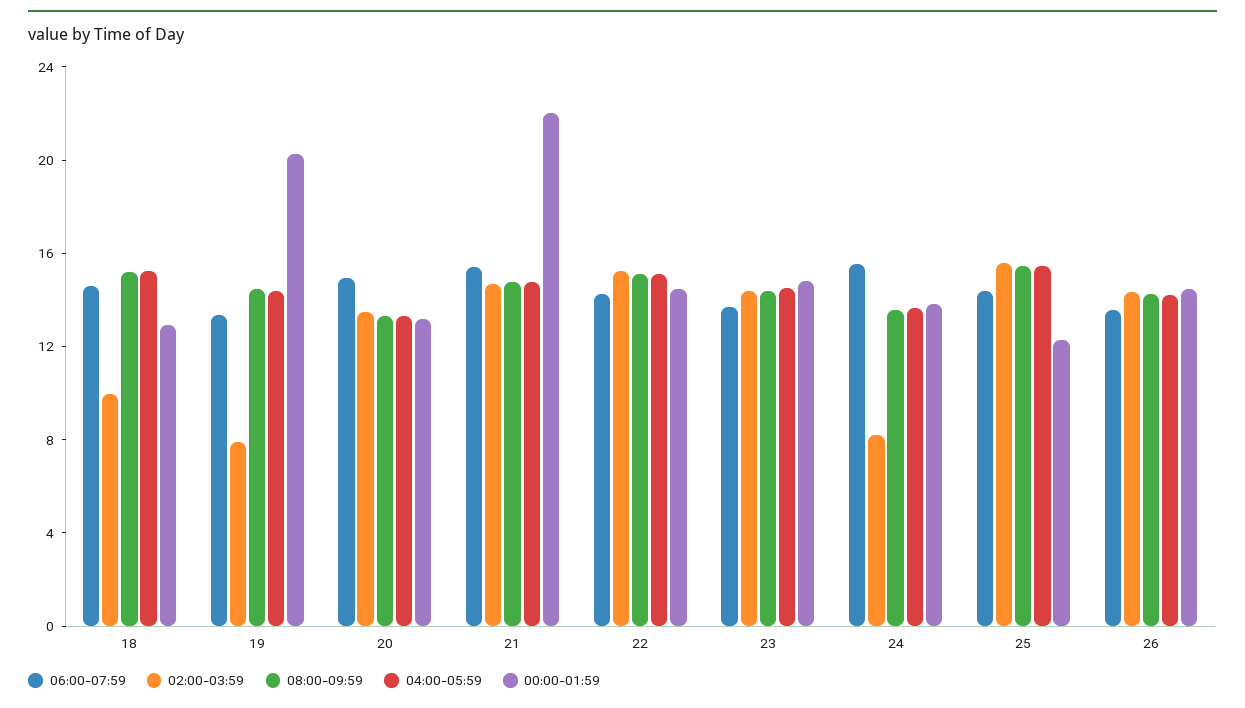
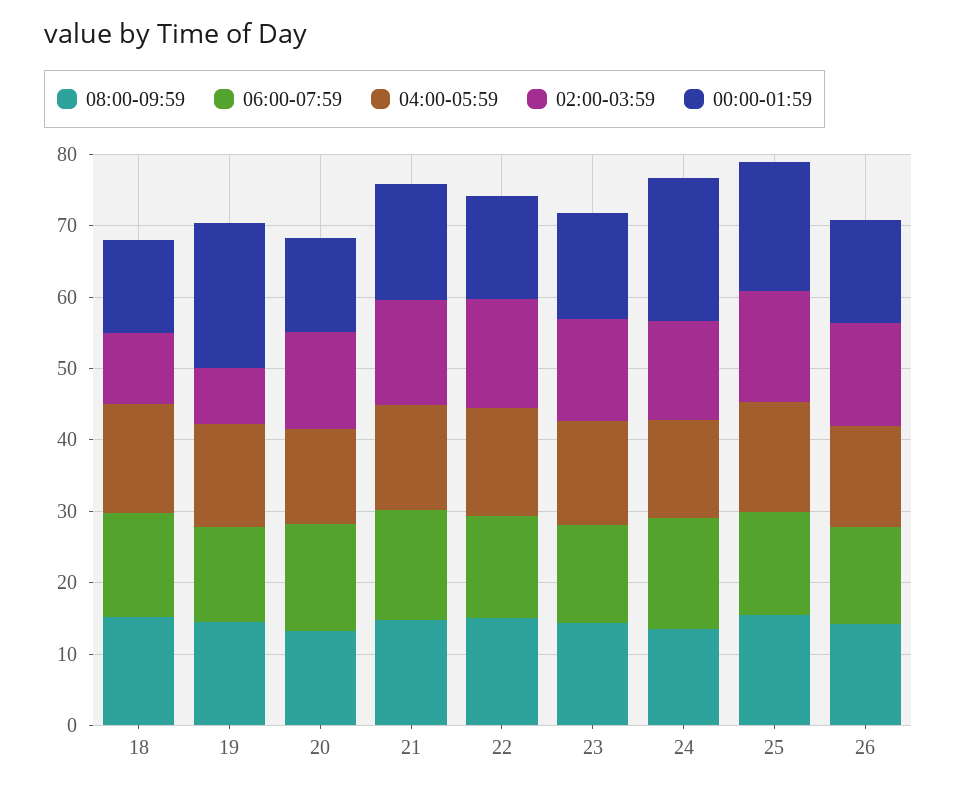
00:00-01:59, 21: 22 -> 16
02:00-03:59, 24: 8 -> 14
00:00-01:59, 24: 14 -> 20
00:00-01:59, 25: 12 -> 18

